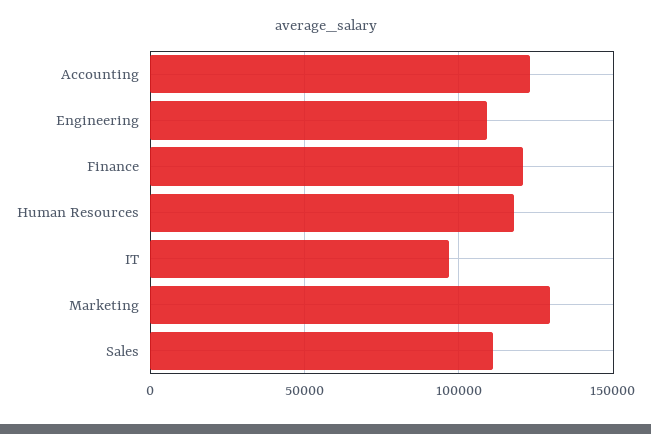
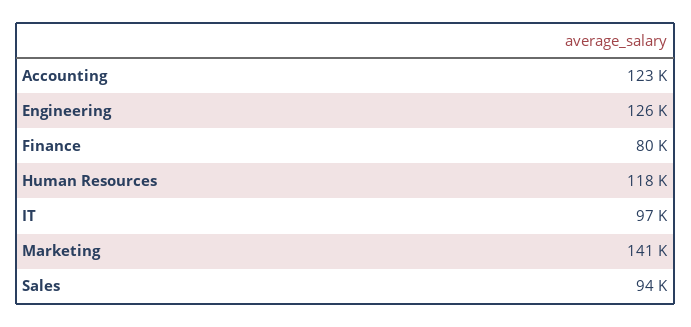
Engineering: 110000 -> 126000
Finance: 120000 -> 80000
Marketing: 130000 -> 141000
Sales: 110000 -> 94000

